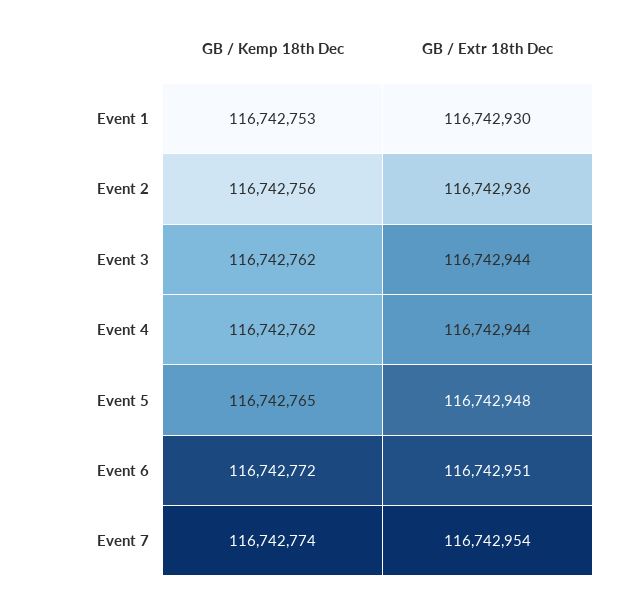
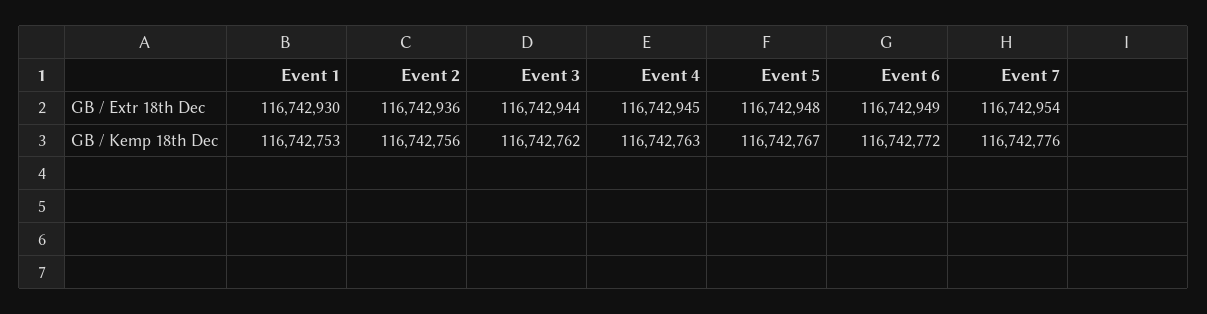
GB / Kemp 18th Dec, Event 4: 116742762 -> 116742763
GB / Extr 18th Dec, Event 4: 116742944 -> 116742945
GB / Kemp 18th Dec, Event 5: 116742765 -> 116742767
GB / Extr 18th Dec, Event 6: 116742951 -> 116742949
GB / Kemp 18th Dec, Event 7: 116742774 -> 116742776

